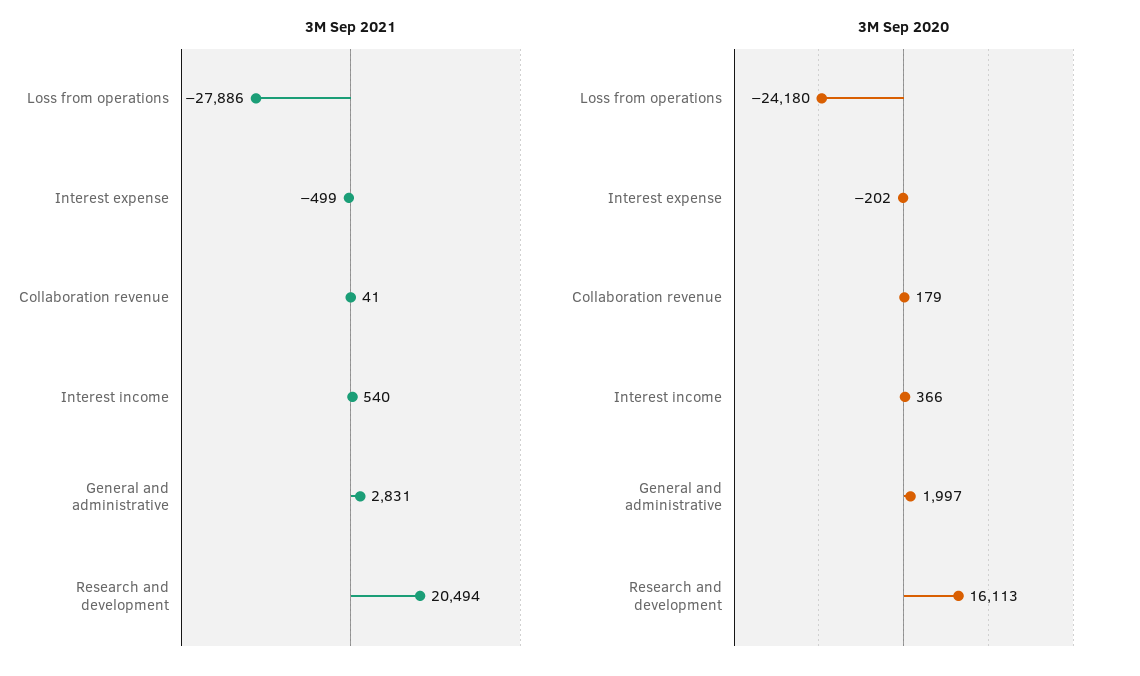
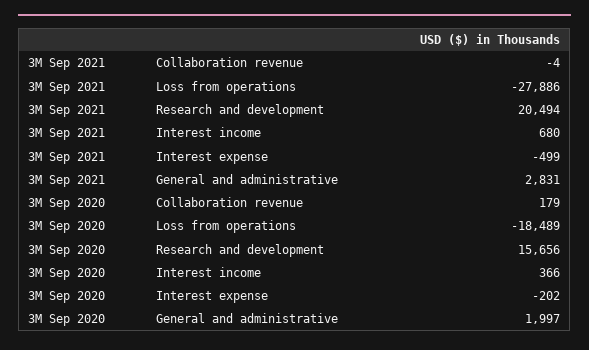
3M Sep 2021, Collaboration revenue: 41 -> -4
3M Sep 2021, Interest income: 540 -> 680
3M Sep 2020, Loss from operations: -24180 -> -18489
3M Sep 2020, Research and development: 16113 -> 15656

